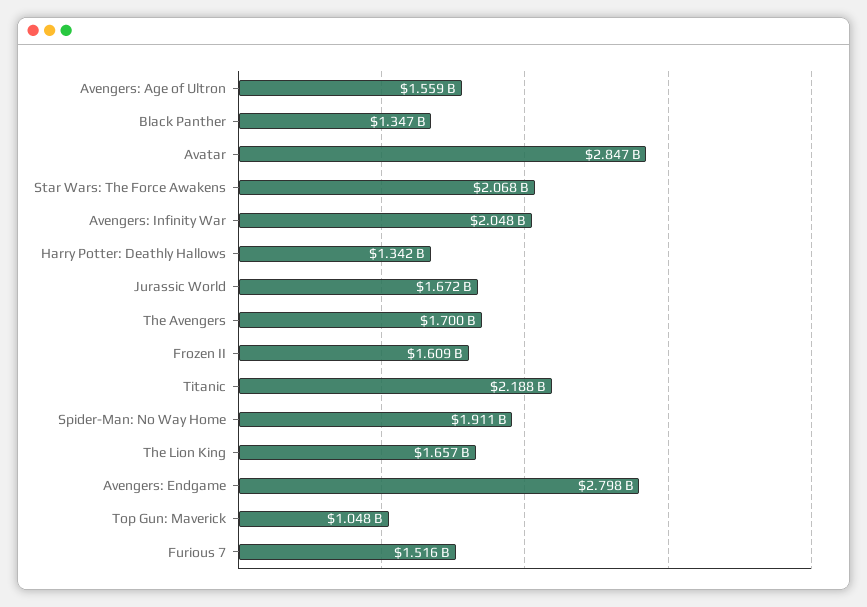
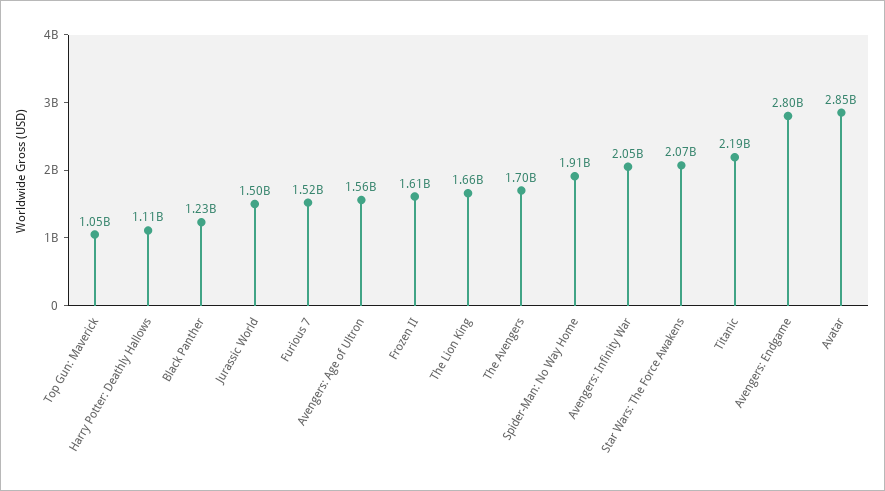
Black Panther: 1347000000 -> 1230000000
Harry Potter: Deathly Hallows: 1342000000 -> 1110000000
Jurassic World: 1672000000 -> 1500000000

